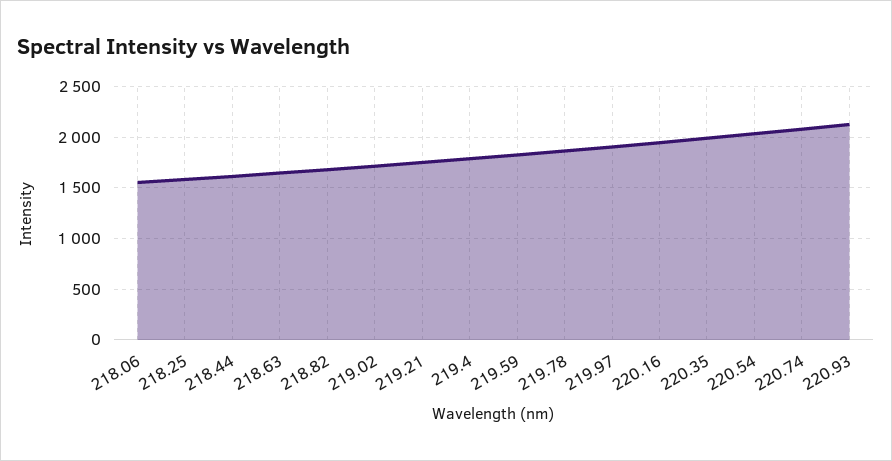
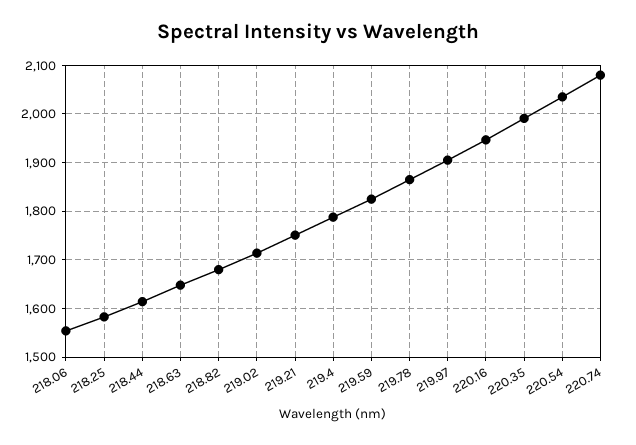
220.93: 2100 -> none

